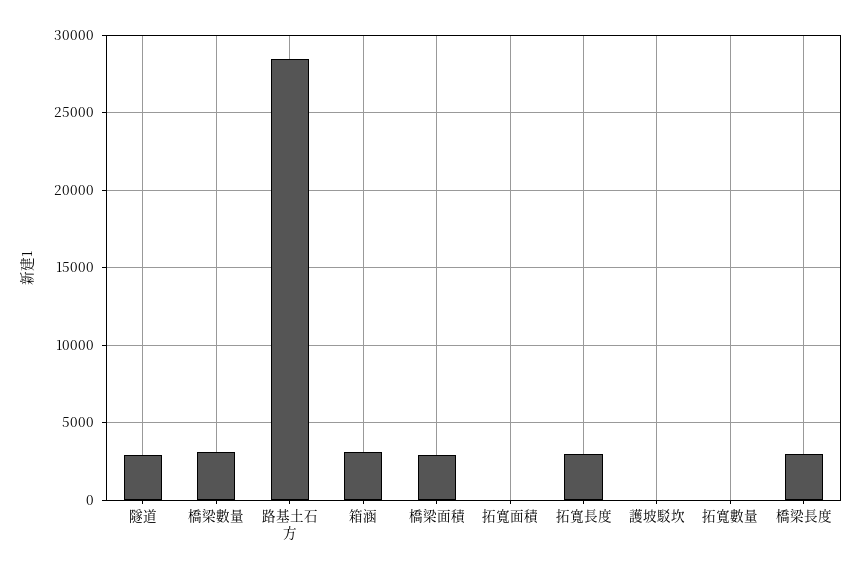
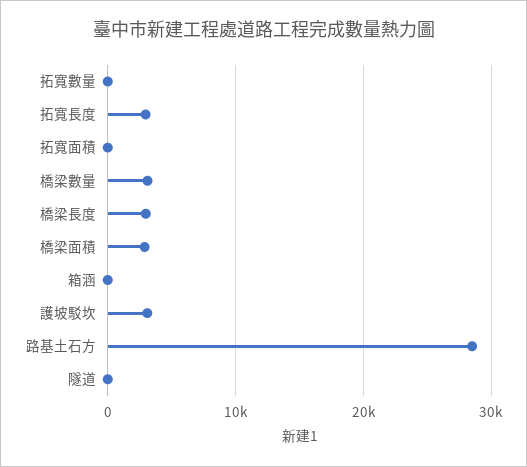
隧道: 3000 -> 0
箱涵: 3000 -> 0
護坡駁坎: 0 -> 3000

